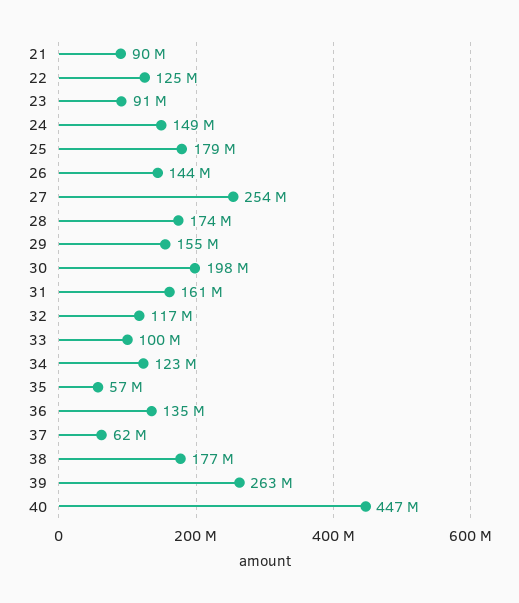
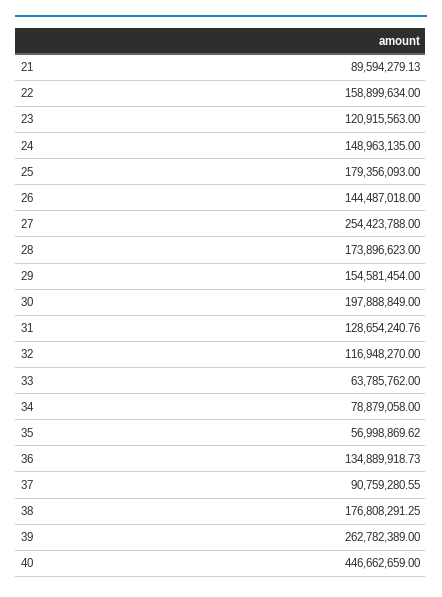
22: 125000000 -> 158899634
23: 91000000 -> 120915563
31: 161000000 -> 128654240.76
33: 100000000 -> 63785762
34: 123000000 -> 78879058
37: 62000000 -> 90759280.55

